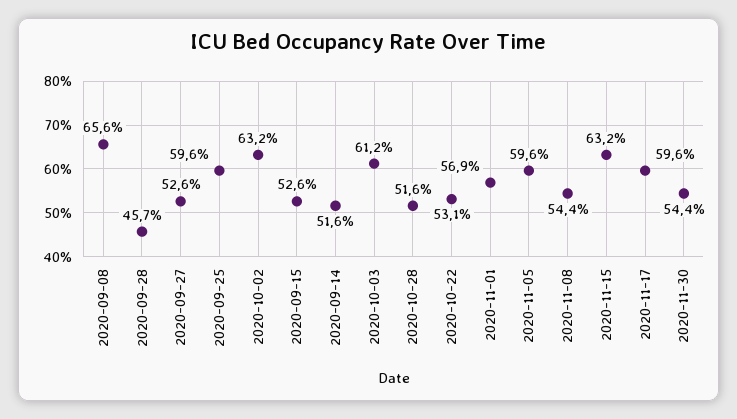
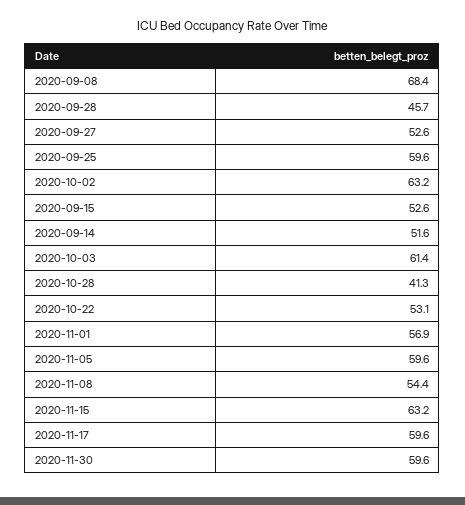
2020-09-08: 65.6 -> 68.4
2020-10-03: 61.2 -> 61.4
2020-10-28: 51.6 -> 41.3
2020-11-30: 54.4 -> 59.6

